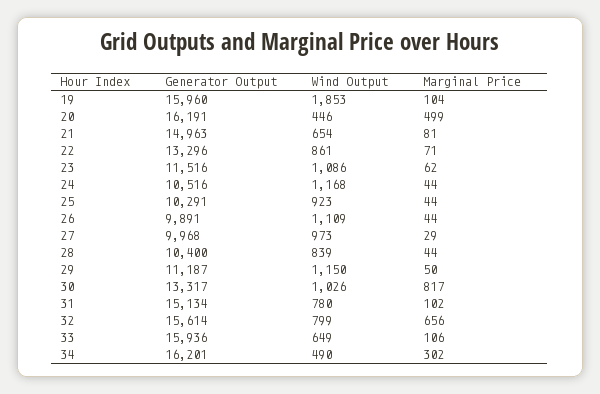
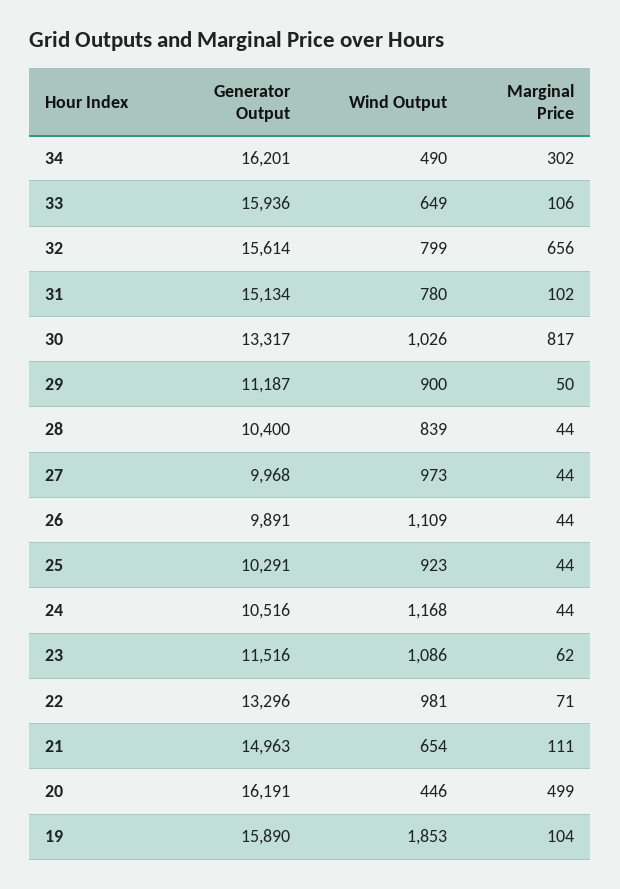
Generator Output, 19: 15960 -> 15890
Marginal Price, 21: 81 -> 111
Wind Output, 22: 861 -> 981
Marginal Price, 27: 29 -> 44
Wind Output, 29: 1150 -> 900

